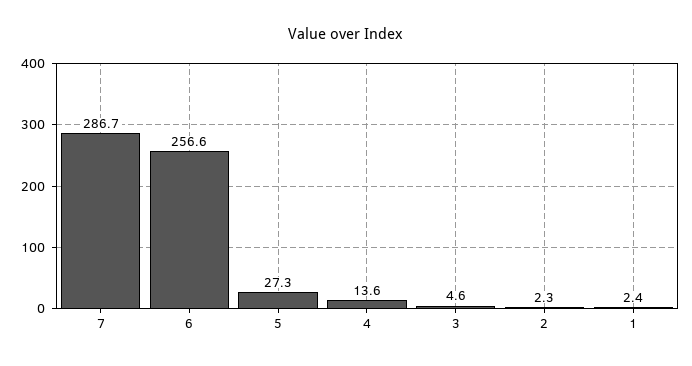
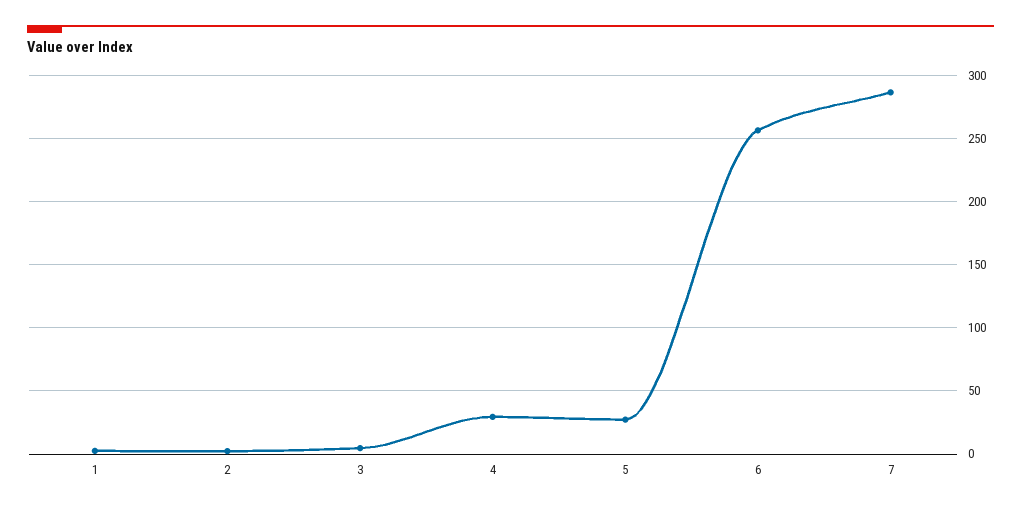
4: 13.6 -> 30

